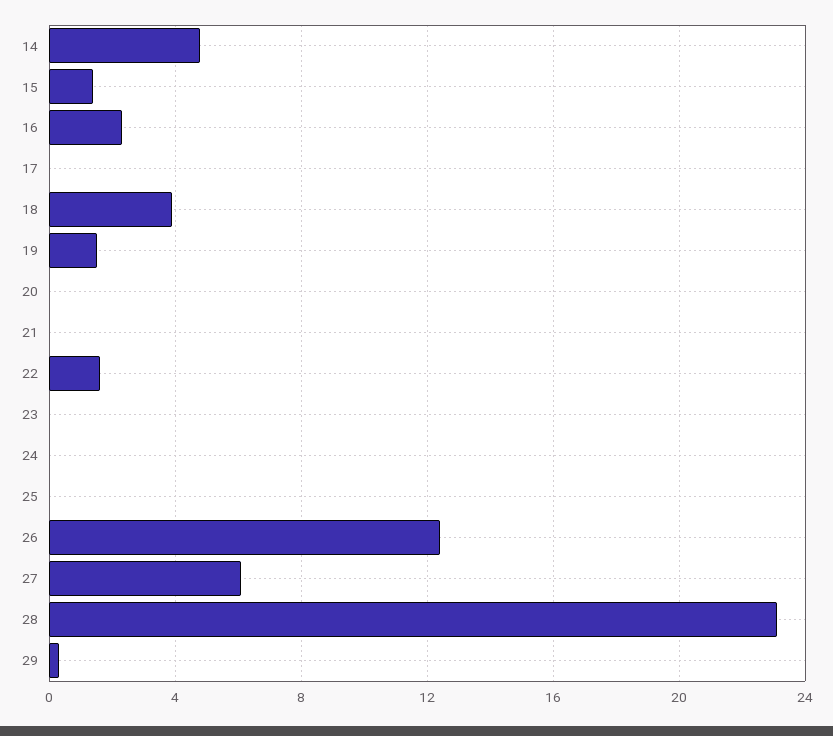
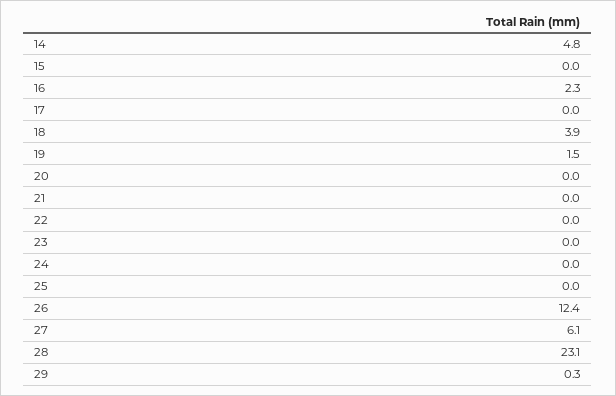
15: 1.5 -> 0
22: 1.5 -> 0

